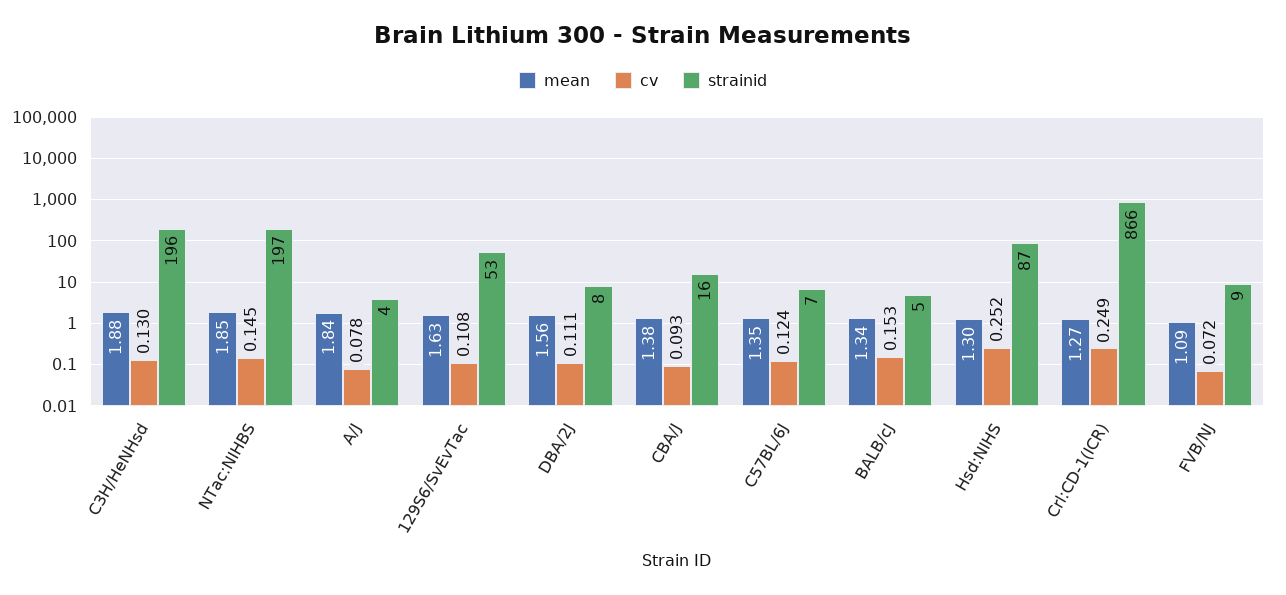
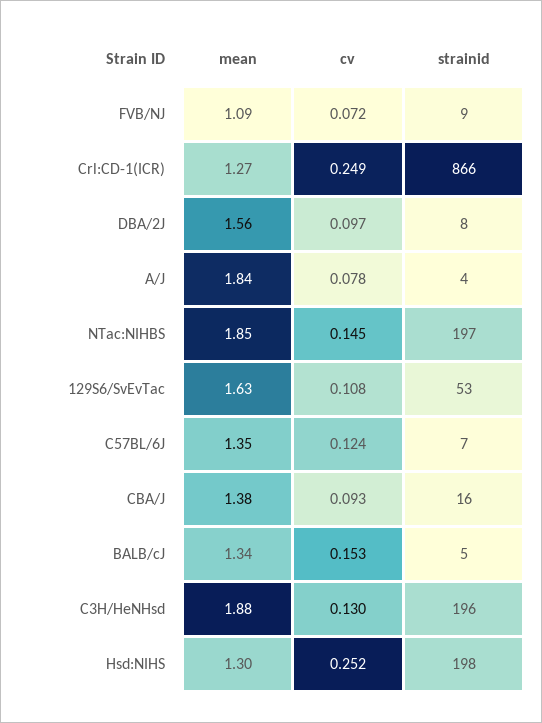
cv, DBA/2J: 0.111 -> 0.097
strainid, Hsd:NIHS: 87 -> 198

